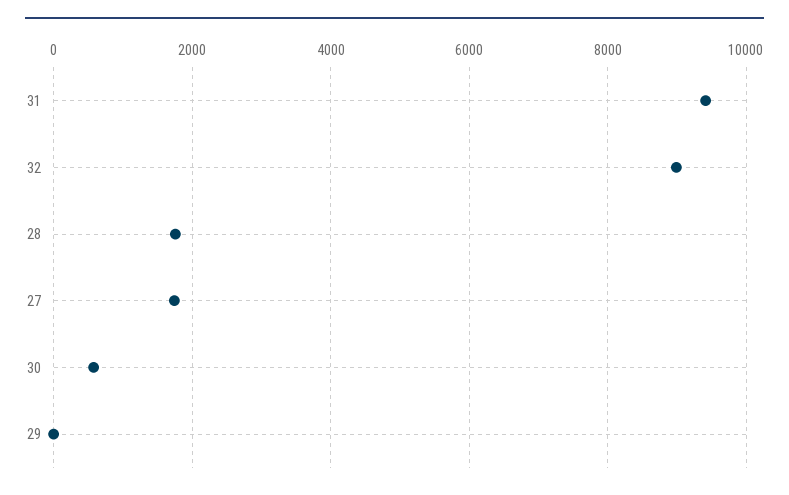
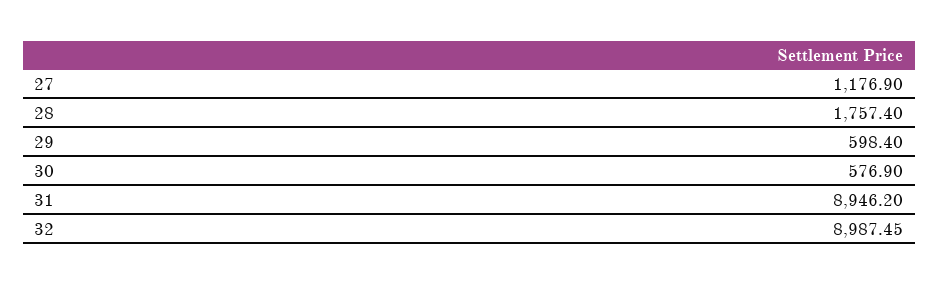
31: 9400 -> 8946.2
27: 1800 -> 1176.9
29: 0 -> 598.4

